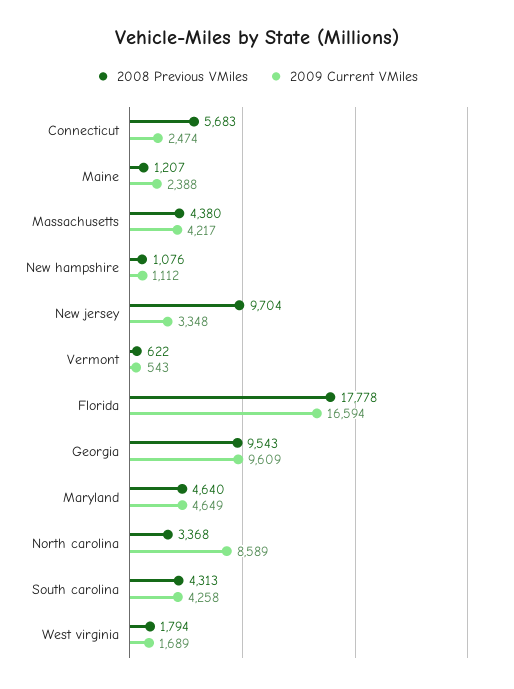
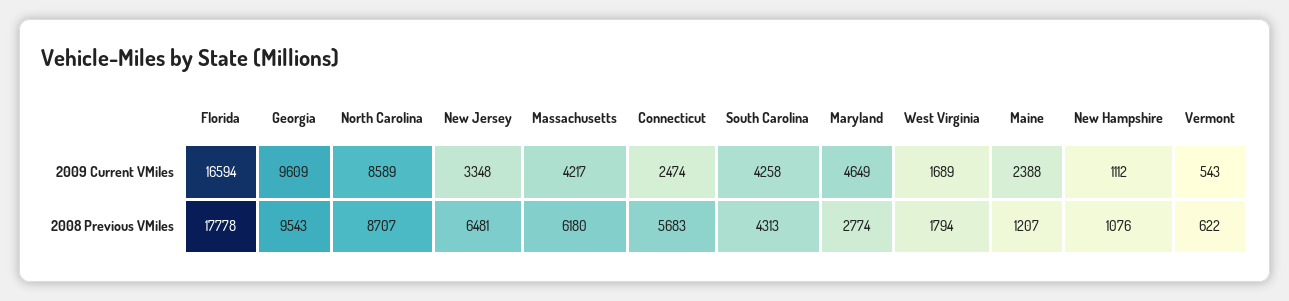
2008 Previous VMiles, Massachusetts: 4380 -> 6180
2008 Previous VMiles, New jersey: 9704 -> 6481
2008 Previous VMiles, Maryland: 4640 -> 2774
2008 Previous VMiles, North carolina: 3368 -> 8707

